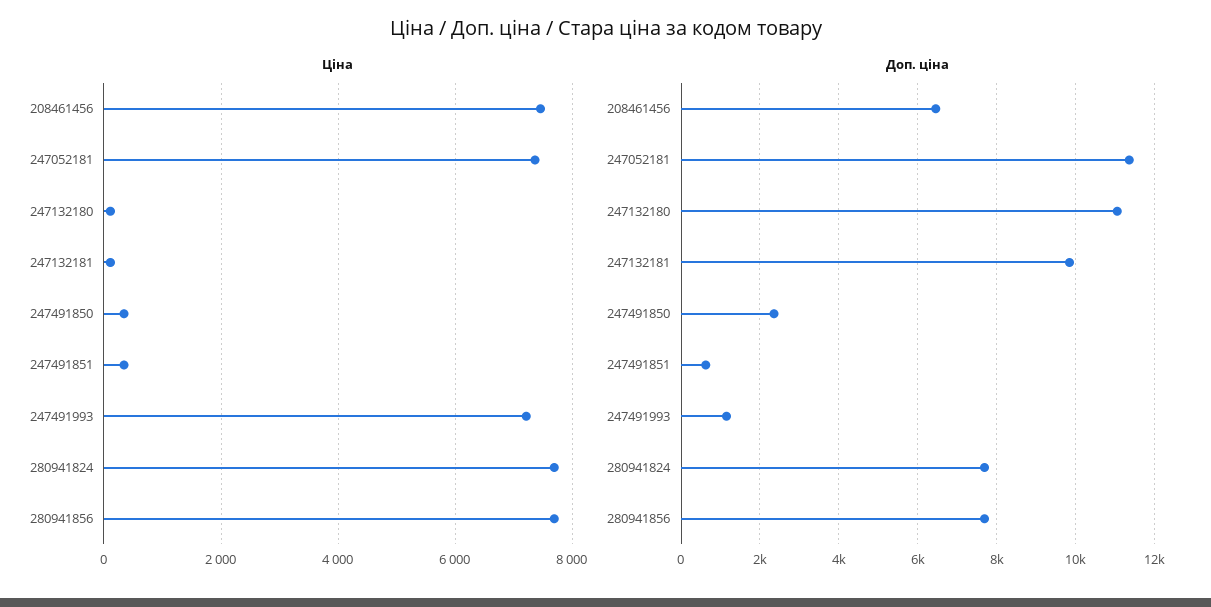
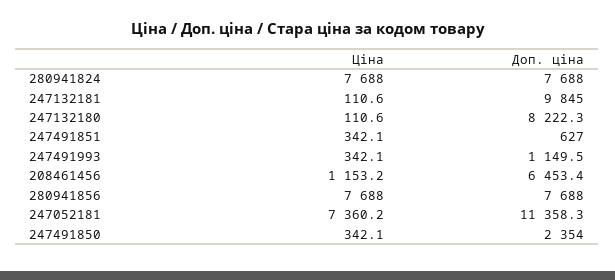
Ціна, 208461456: 7400 -> 1153.2
Ціна, 247491993: 7200 -> 342.1
Доп. ціна, 247132180: 11000 -> 8222.3

